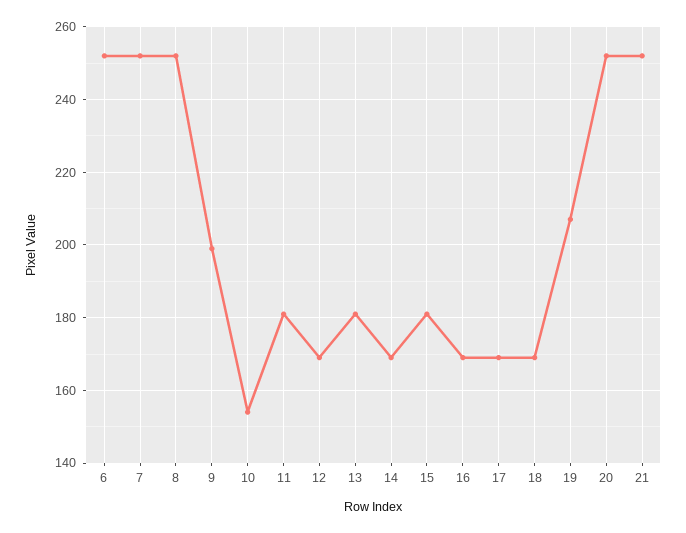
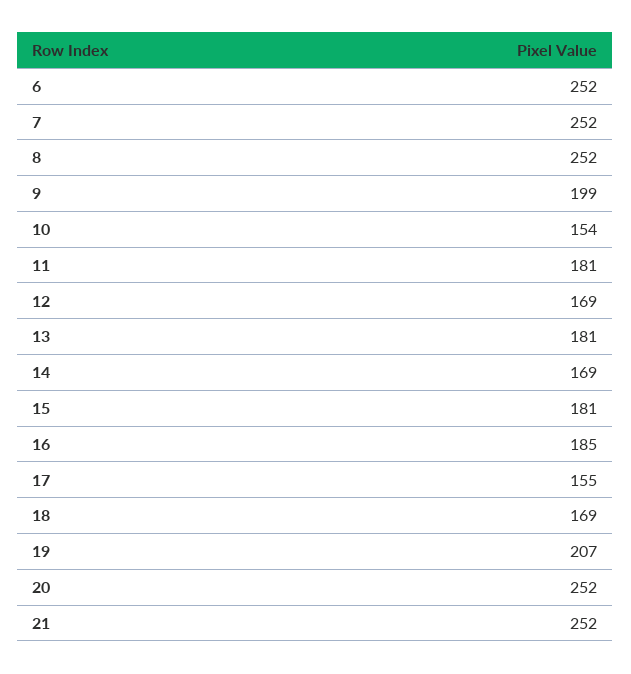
16: 170 -> 185
17: 170 -> 155

